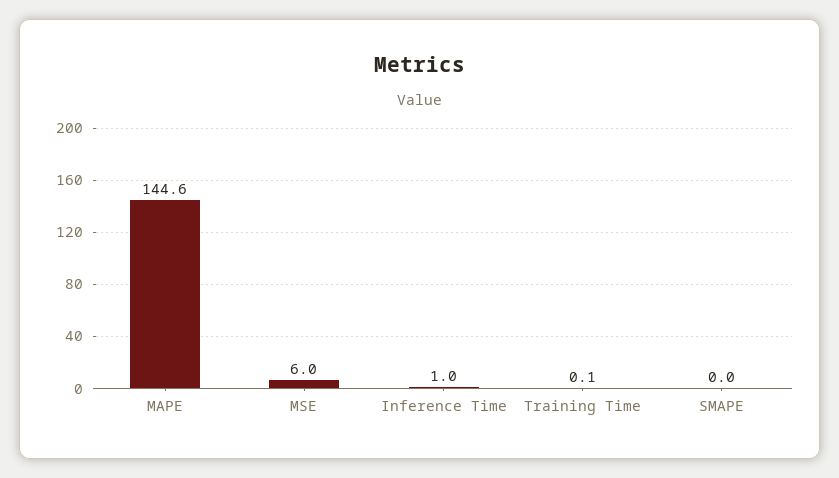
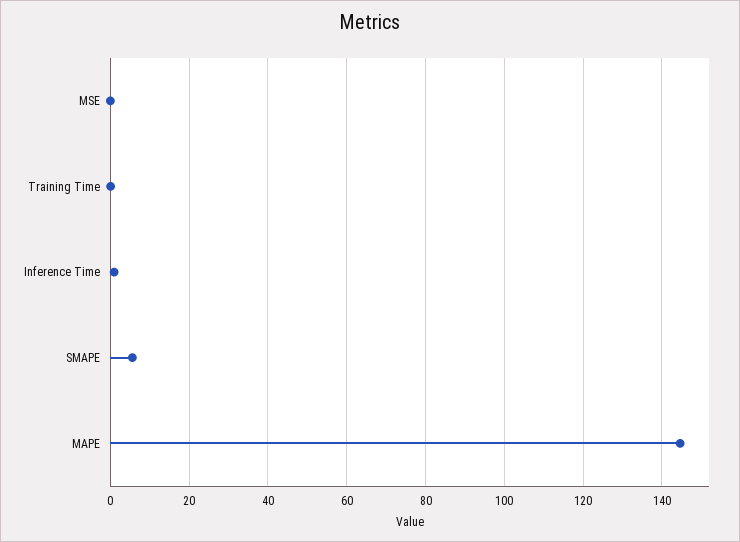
MSE: 6 -> 0
SMAPE: 0 -> 6

